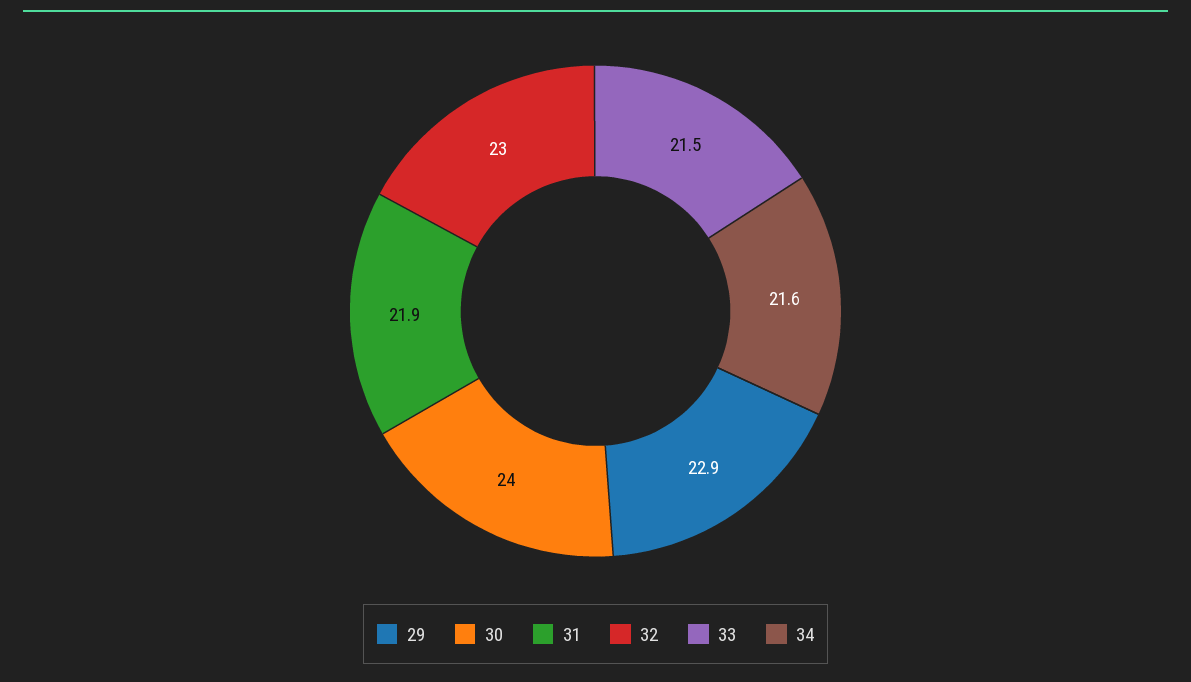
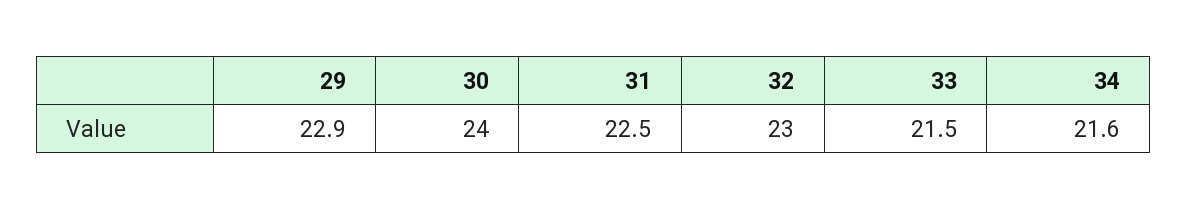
31: 21.9 -> 22.5

